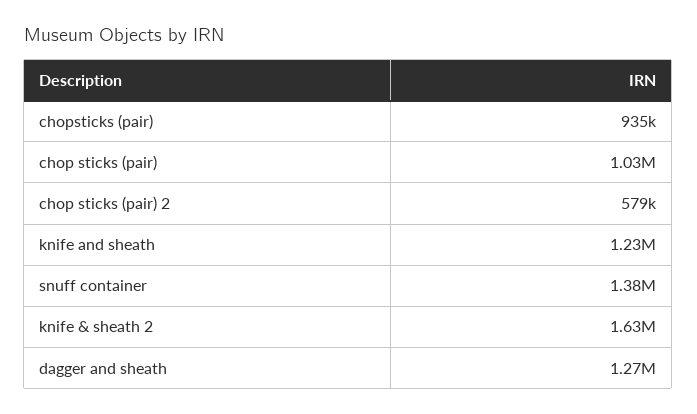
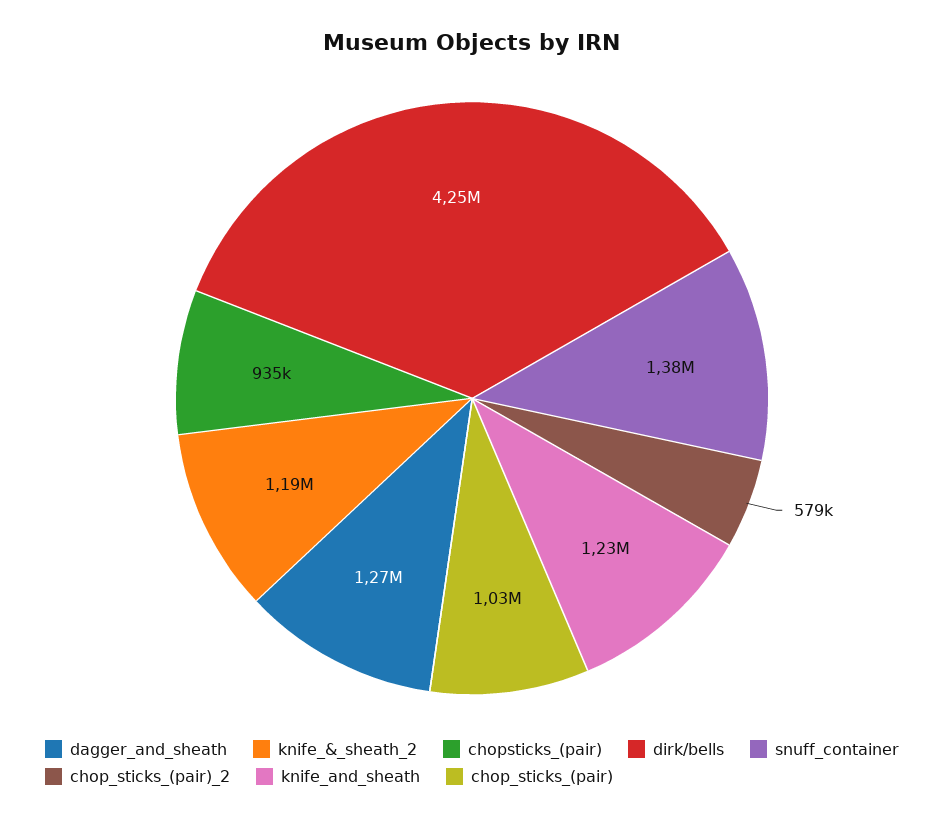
knife & sheath 2: 1630000 -> 1190000
dirk/bells: none -> 4250000

